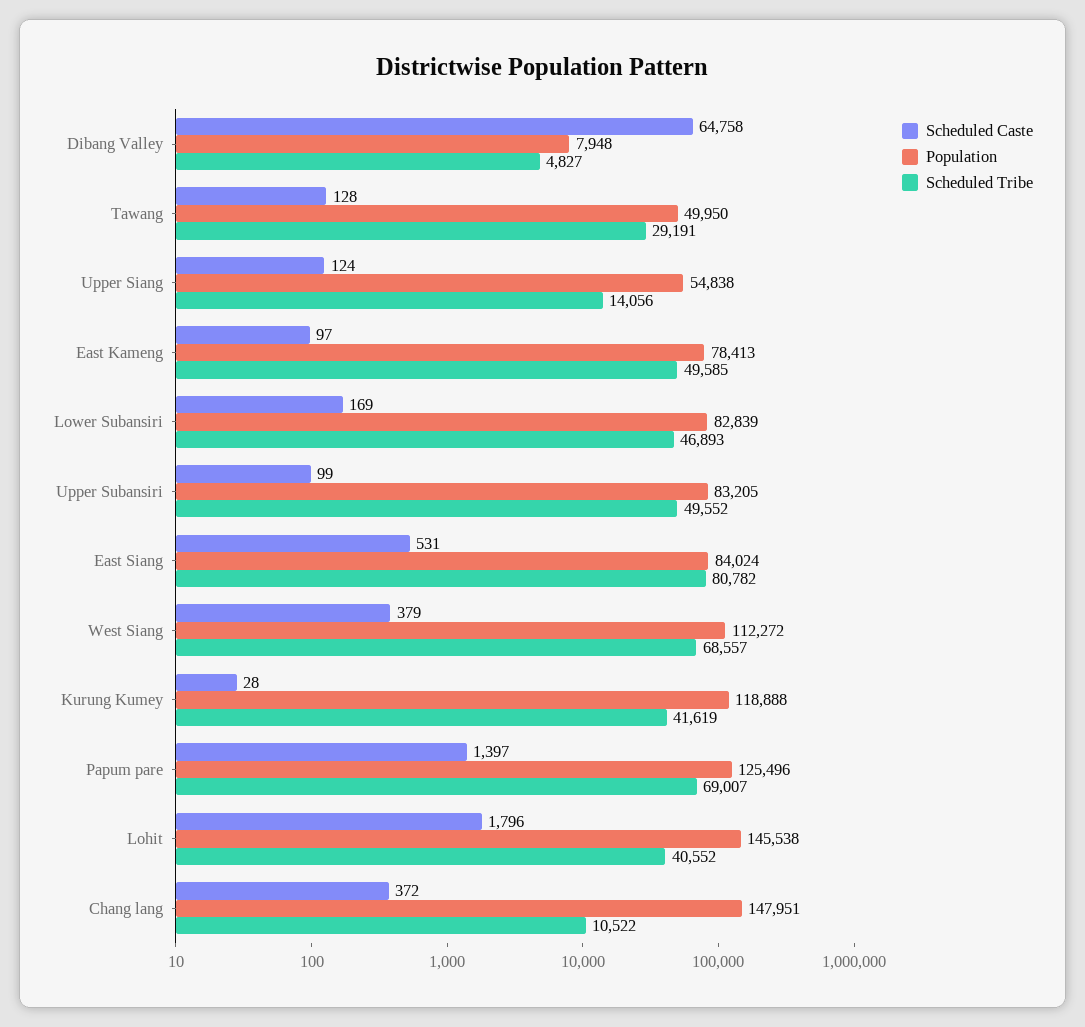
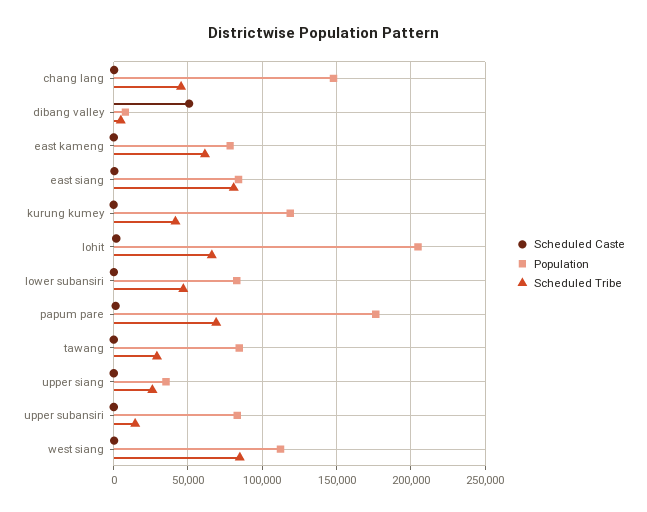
Scheduled Caste, Dibang Valley: 64758 -> 50000
Population, Tawang: 49950 -> 85000
Population, Upper Siang: 54838 -> 35000
Scheduled Tribe, Upper Siang: 14056 -> 25000
Scheduled Tribe, East Kameng: 49585 -> 60000
Scheduled Tribe, Upper Subansiri: 49552 -> 15000
Scheduled Tribe, West Siang: 68557 -> 85000
Population, Papum pare: 125496 -> 175000
Population, Lohit: 145538 -> 205000
Scheduled Tribe, Lohit: 40552 -> 65000
Scheduled Tribe, Chang lang: 10522 -> 45000

